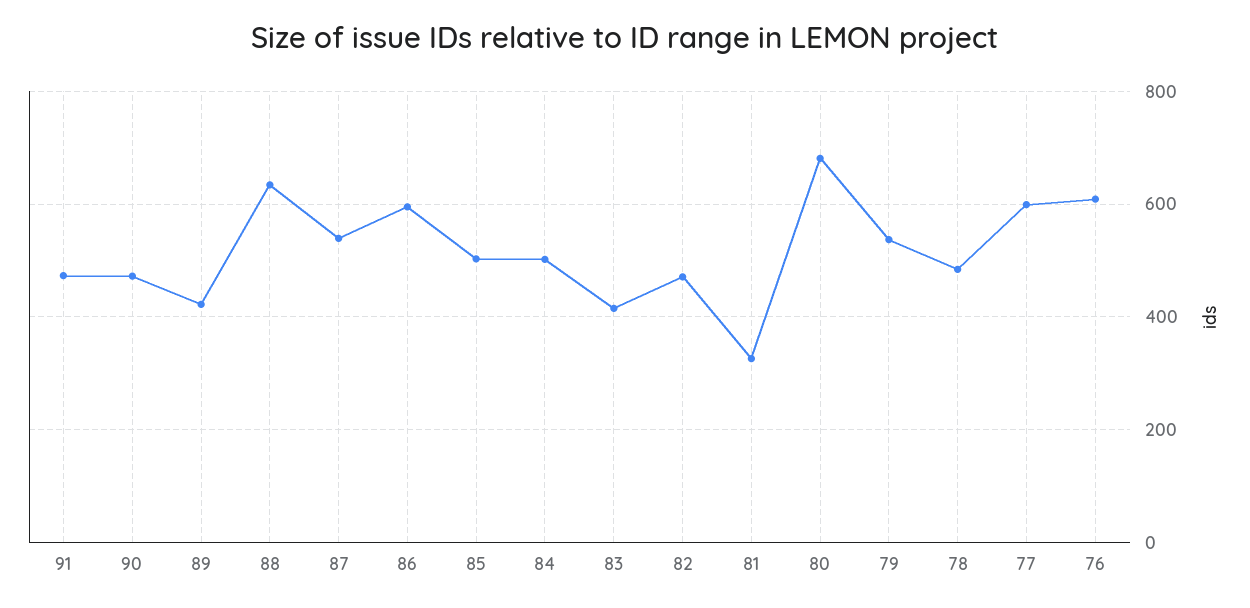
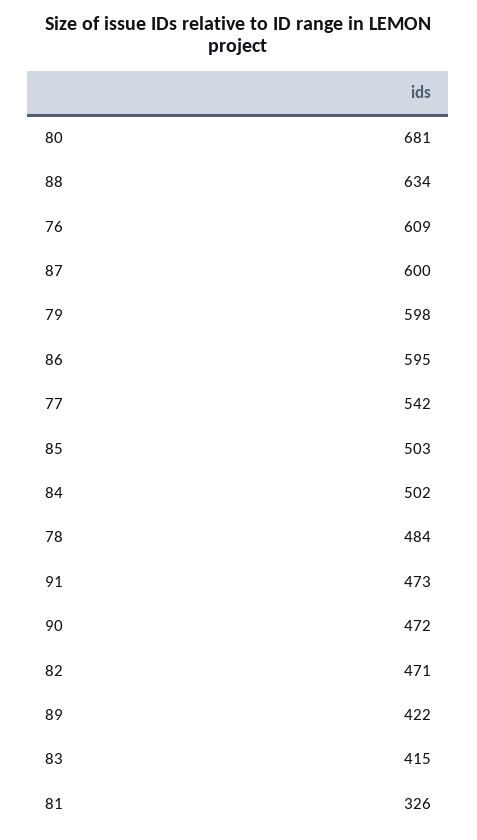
87: 540 -> 600
79: 540 -> 598
77: 600 -> 542

